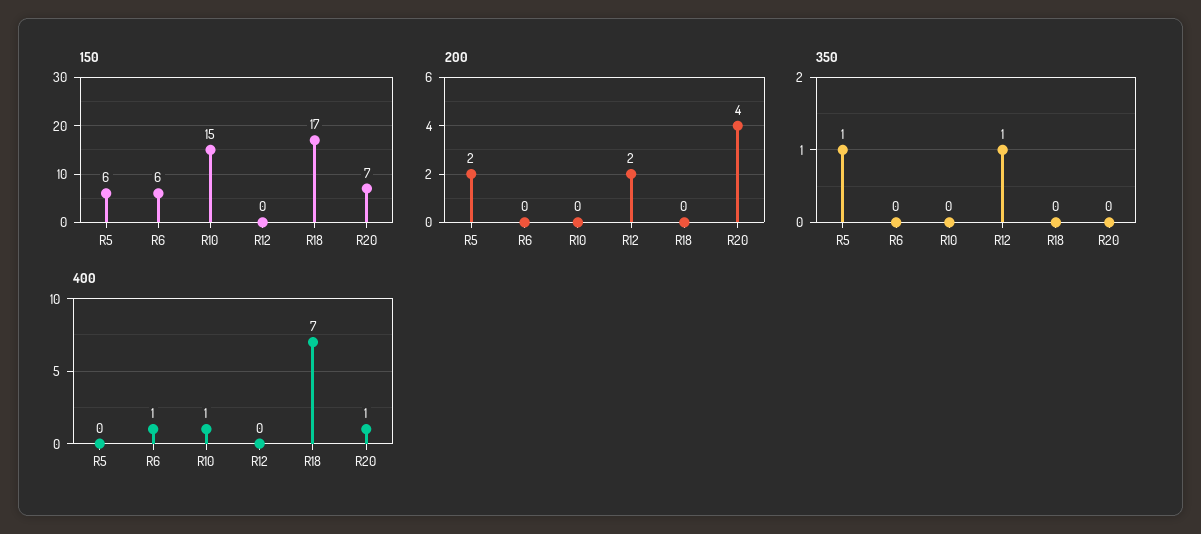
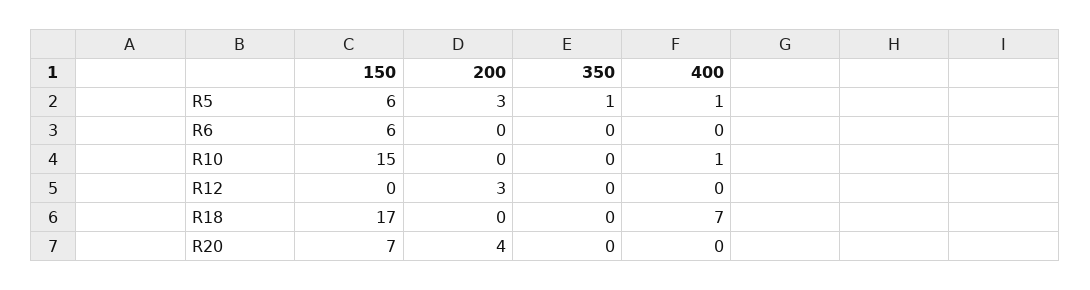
200, R5: 2 -> 3
200, R12: 2 -> 3
350, R12: 1 -> 0
400, R5: 0 -> 1
400, R6: 1 -> 0
400, R20: 1 -> 0

